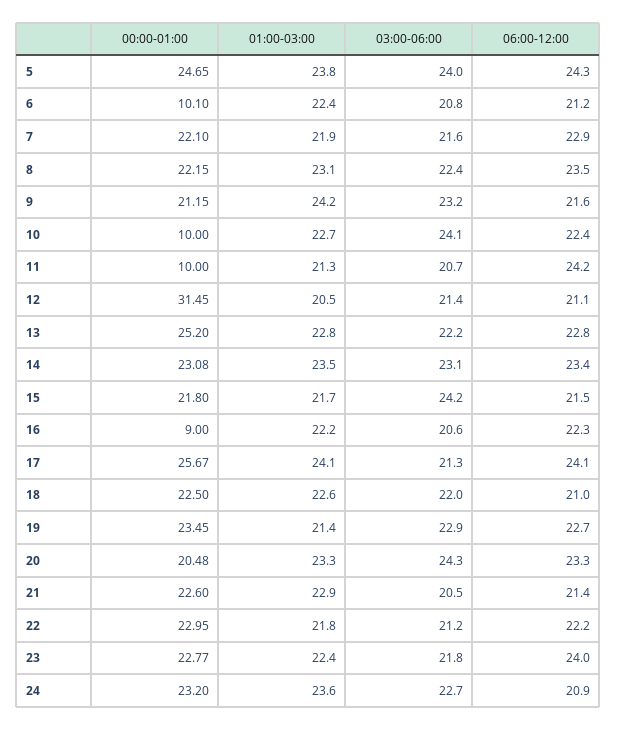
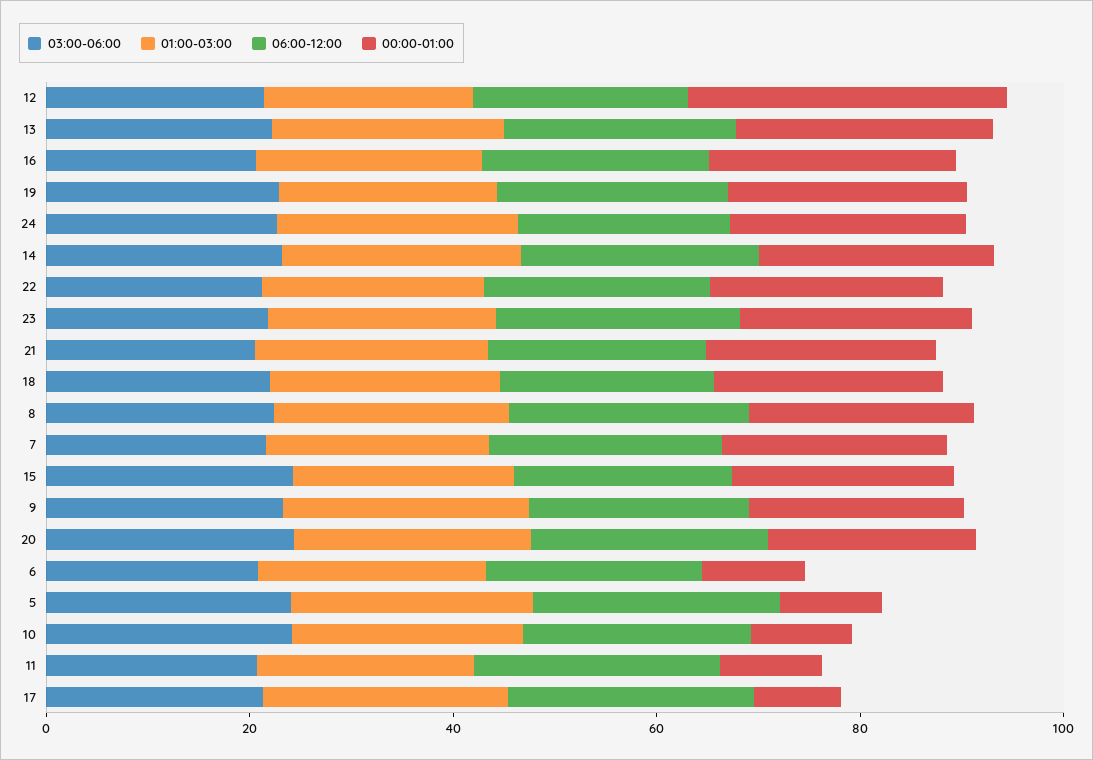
00:00-01:00, 5: 24.65 -> 10
00:00-01:00, 16: 9 -> 25
00:00-01:00, 17: 25.67 -> 10

